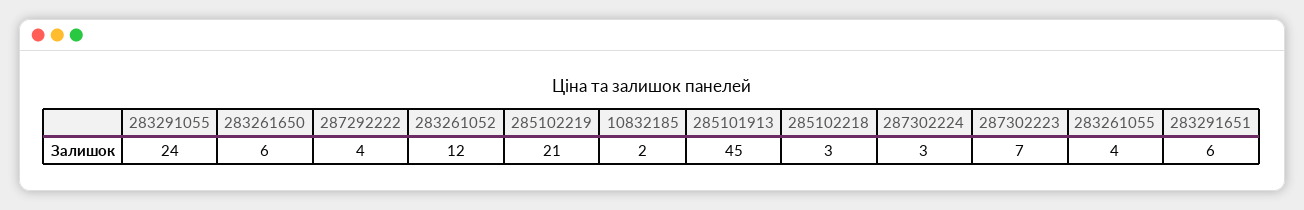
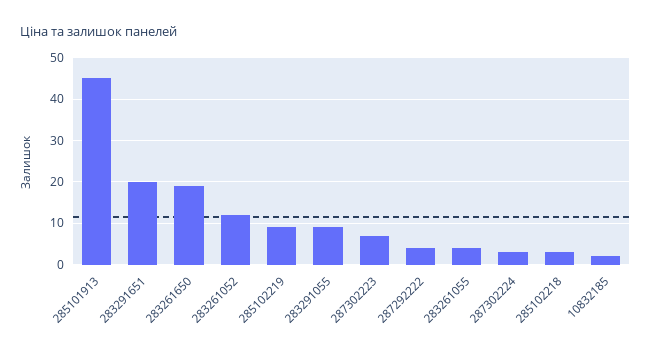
283291055: 24 -> 10
283261650: 6 -> 20
285102219: 21 -> 10
283291651: 6 -> 20

